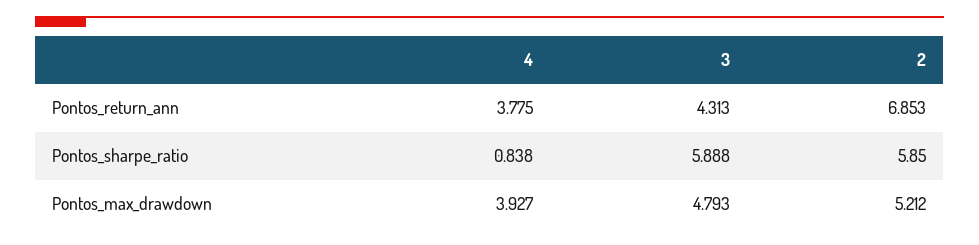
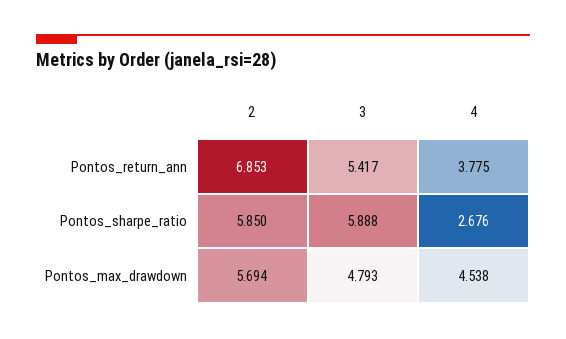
3, Pontos_return_ann: 4.313 -> 5.417
4, Pontos_sharpe_ratio: 0.838 -> 2.676
4, Pontos_max_drawdown: 3.927 -> 4.538
2, Pontos_max_drawdown: 5.212 -> 5.694

